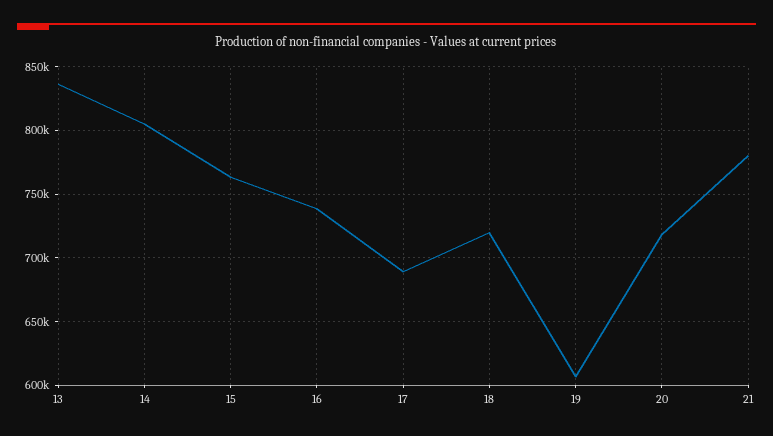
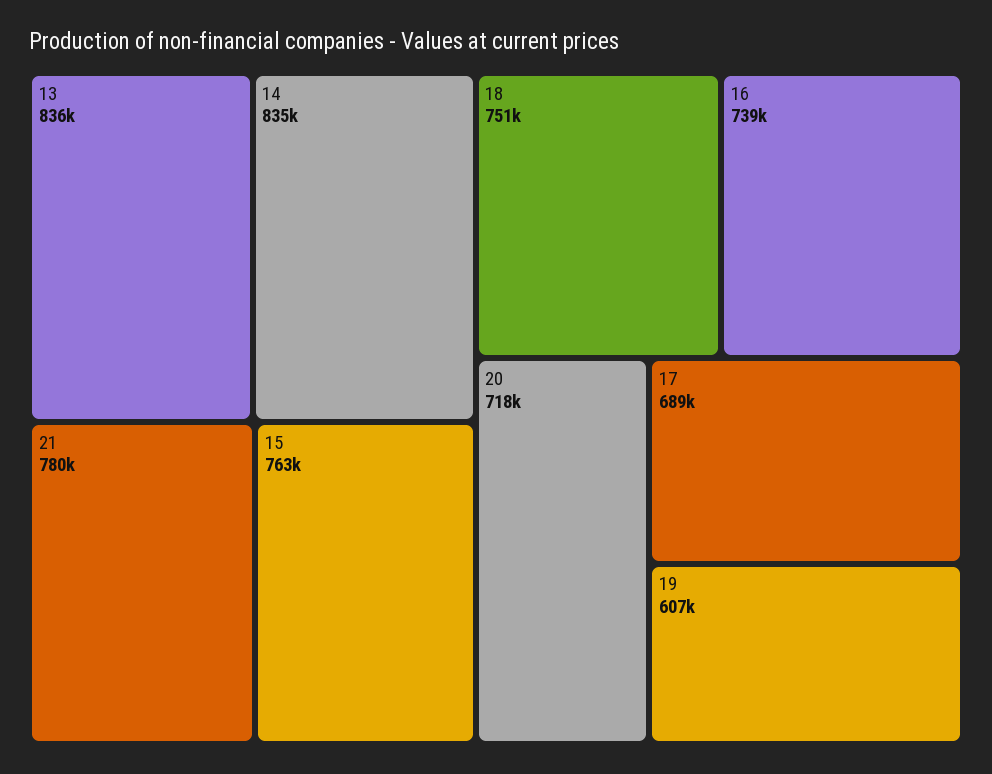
14: 805000 -> 835000
18: 720000 -> 751000

